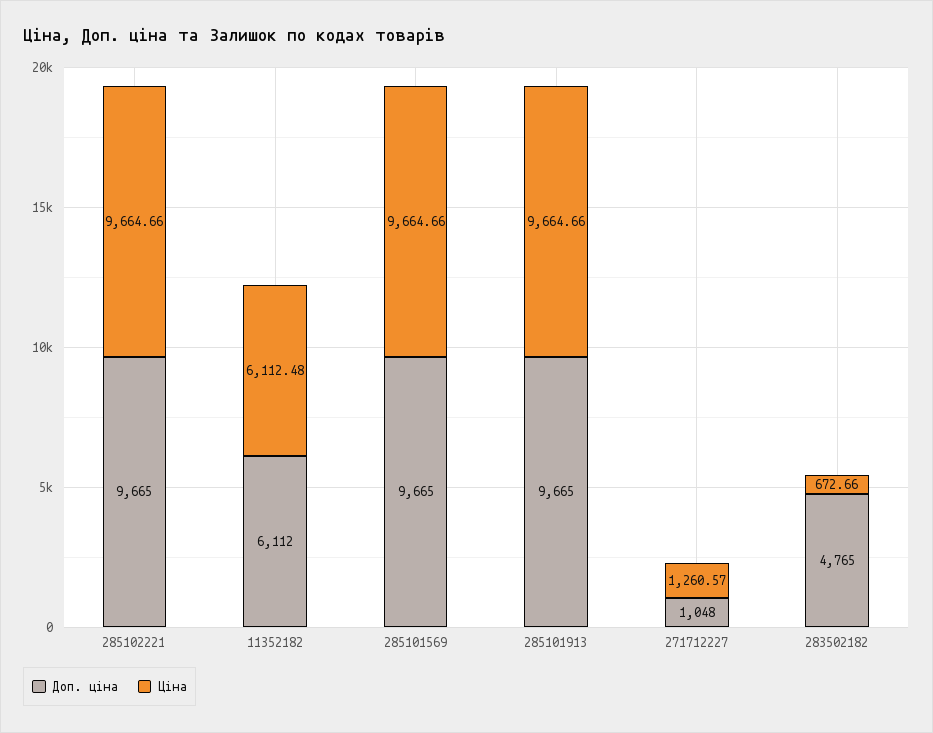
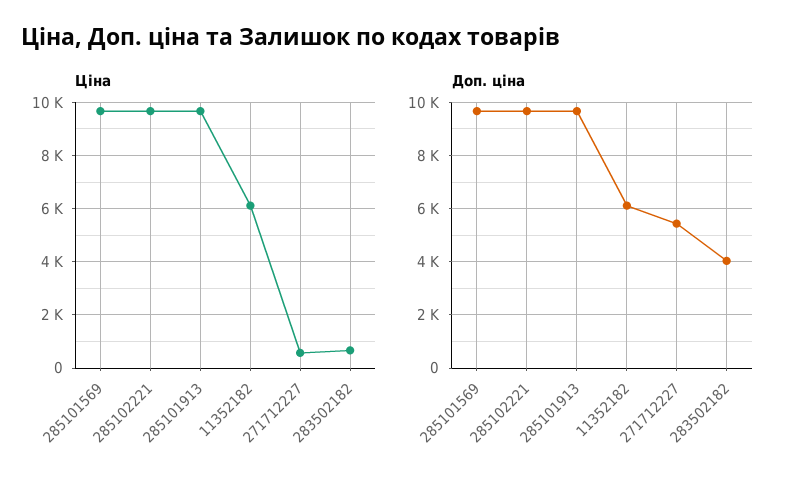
Доп. ціна, 271712227: 1048 -> 5500
Ціна, 271712227: 1260.57 -> 500
Доп. ціна, 283502182: 4765 -> 4000

